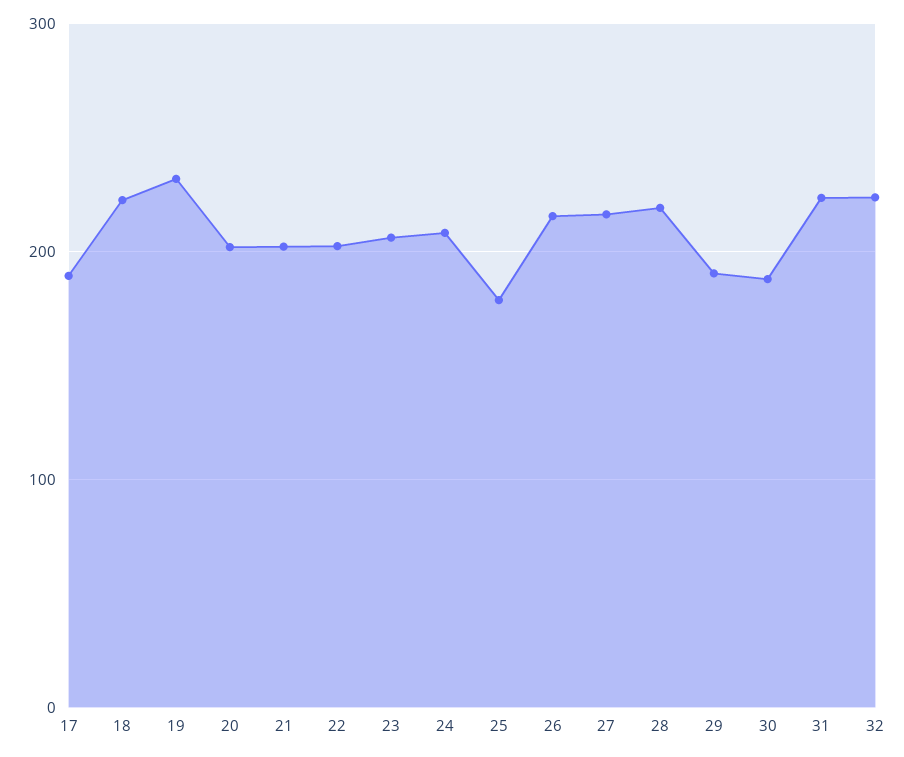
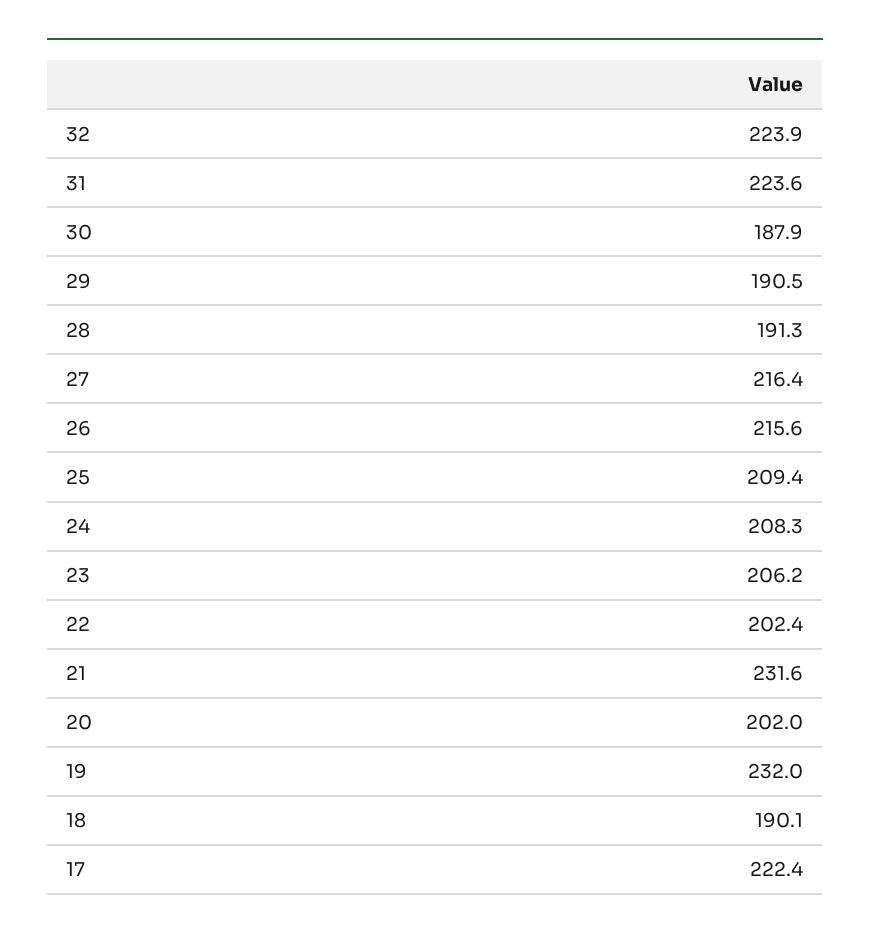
17: 190 -> 222.4
18: 220 -> 190.1
21: 200 -> 231.6
25: 180 -> 209.4
28: 220 -> 191.3

